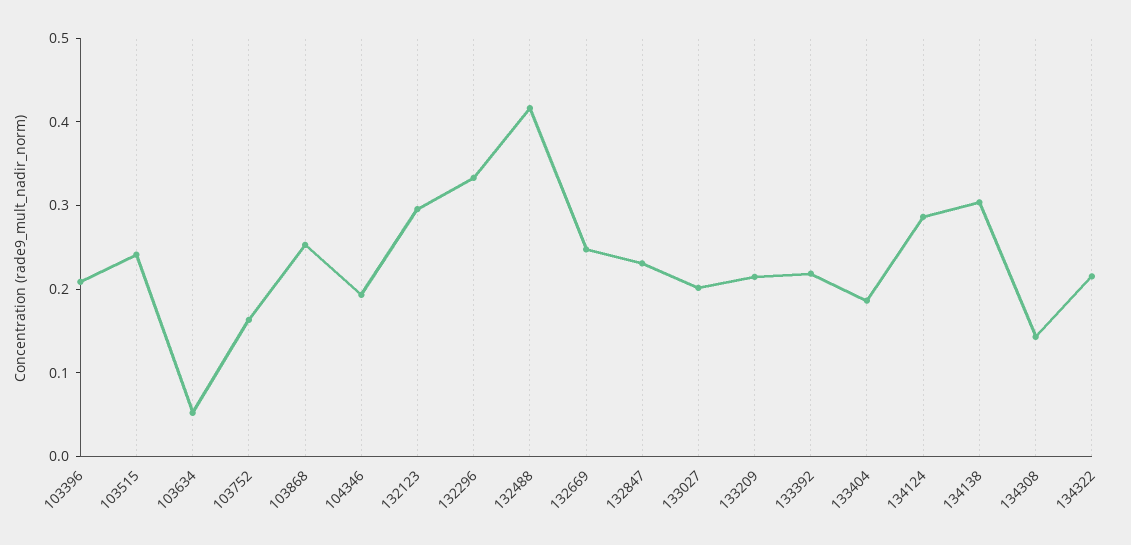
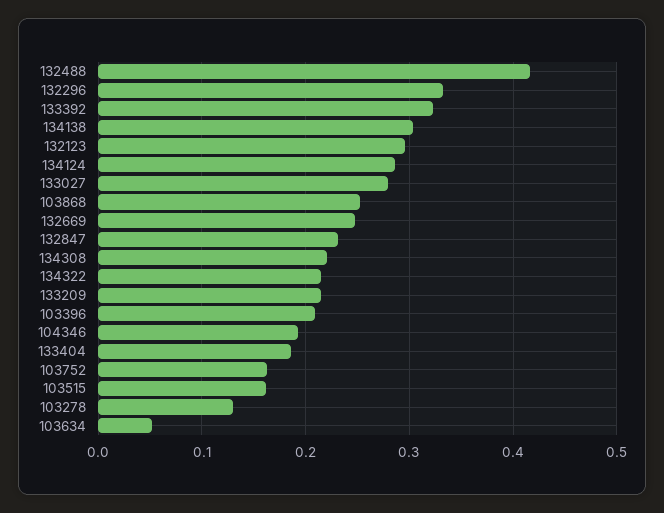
103515: 0.24 -> 0.16
133027: 0.2 -> 0.28
133392: 0.22 -> 0.32
134308: 0.14 -> 0.22
103278: none -> 0.13

